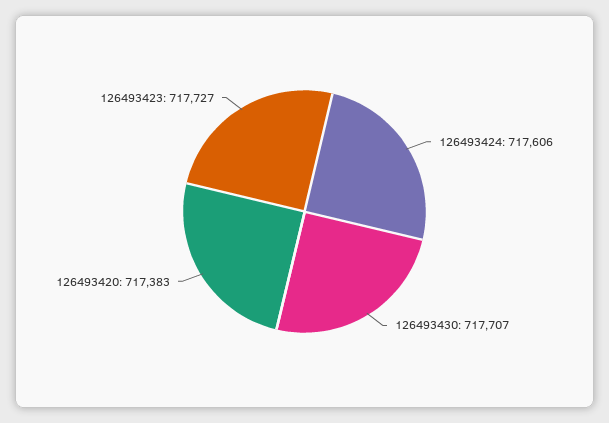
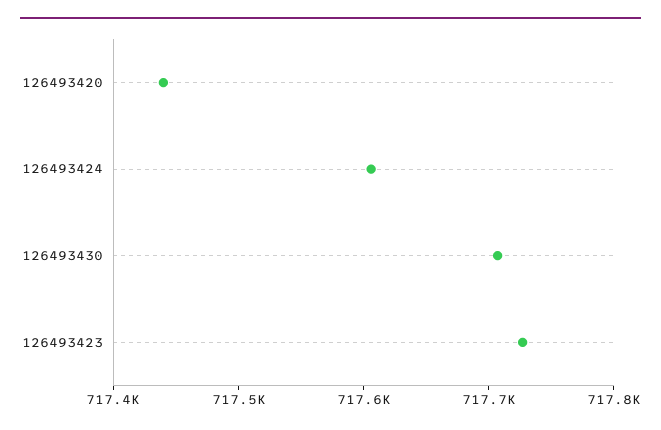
126493420: 717383 -> 717440

